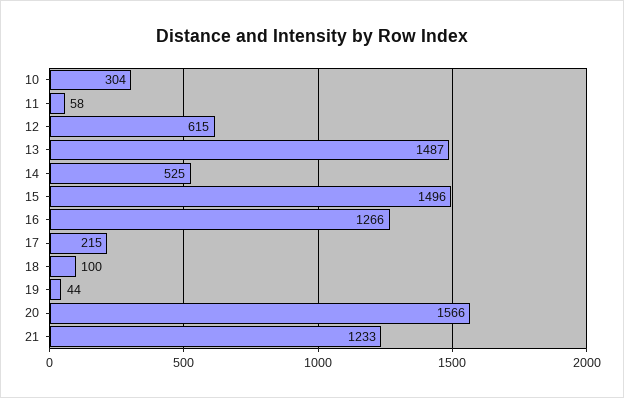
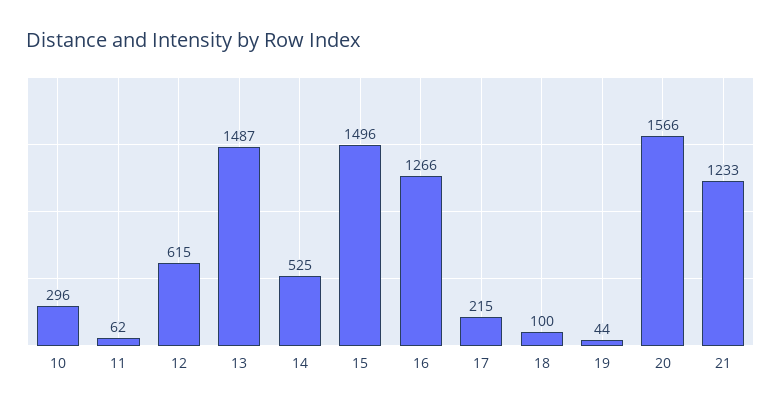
10: 304 -> 296
11: 58 -> 62

